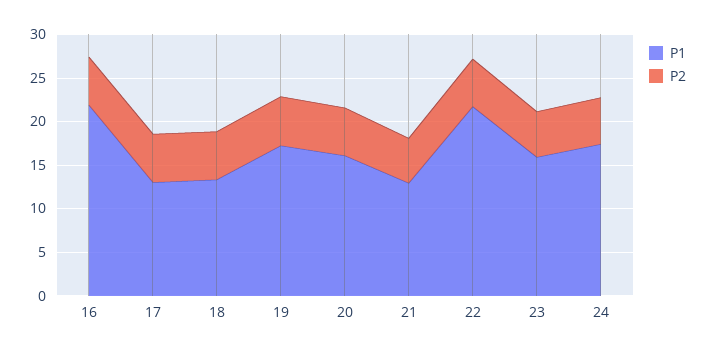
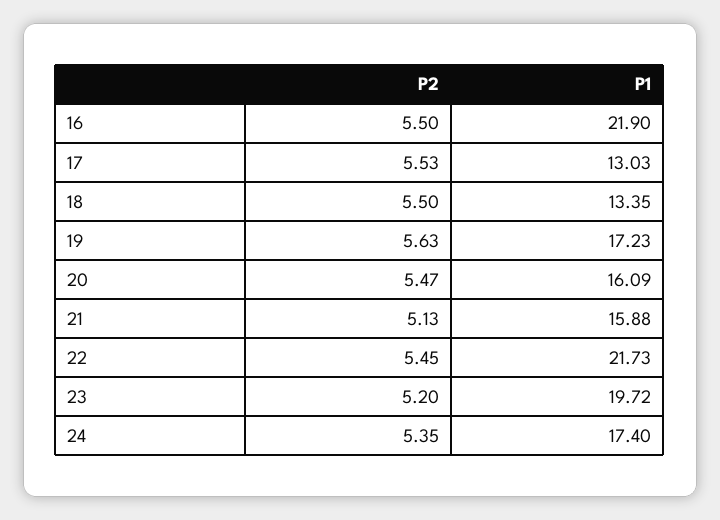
P1, 21: 13 -> 15.88
P1, 23: 16 -> 19.72

